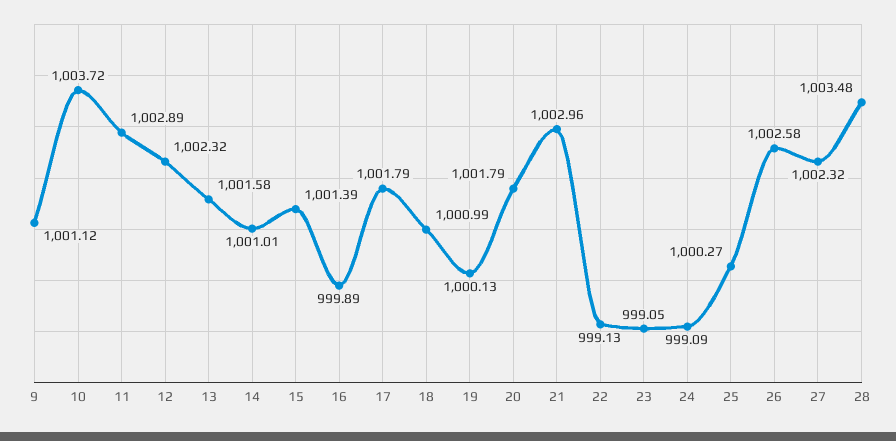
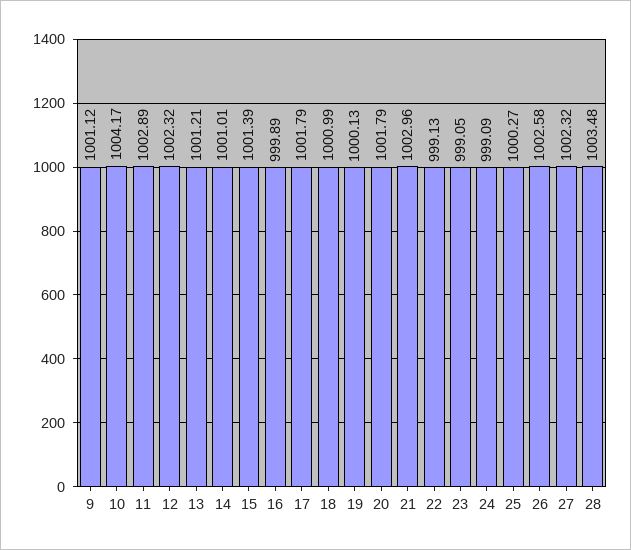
10: 1003.72 -> 1004.17
13: 1001.58 -> 1001.21

